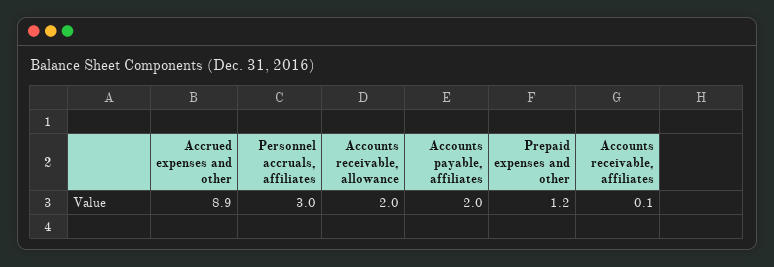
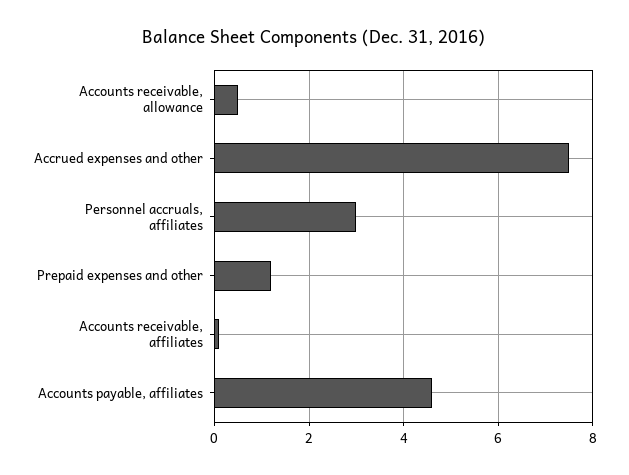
Accrued expenses and other: 8.9 -> 7.5
Accounts receivable, allowance: 2 -> 0.5
Accounts payable, affiliates: 2 -> 4.5

